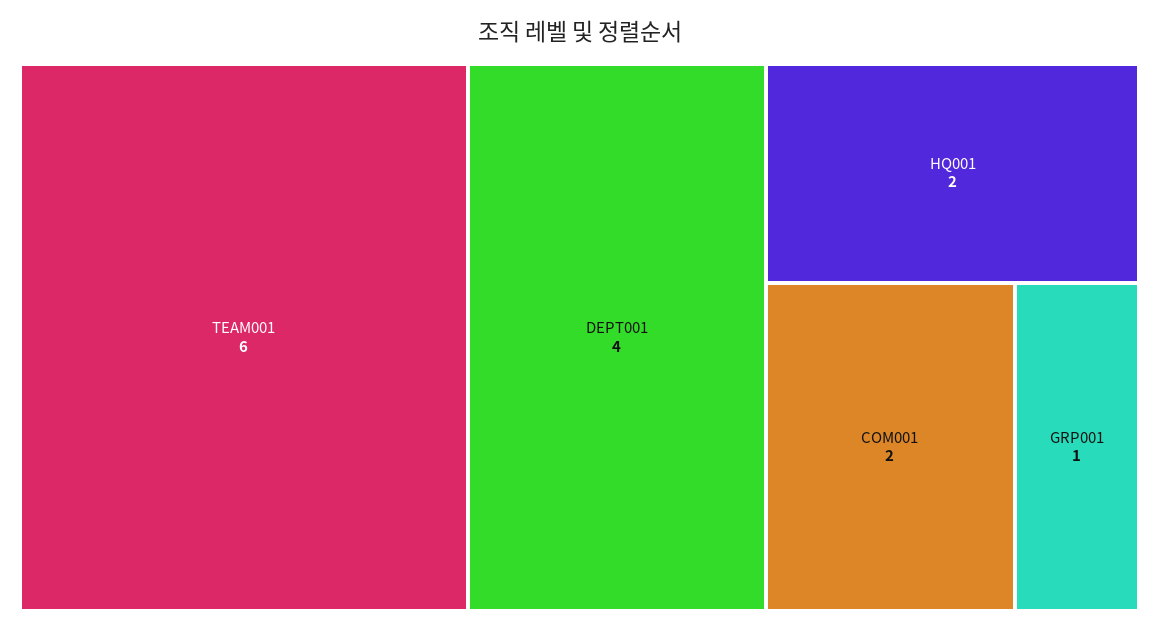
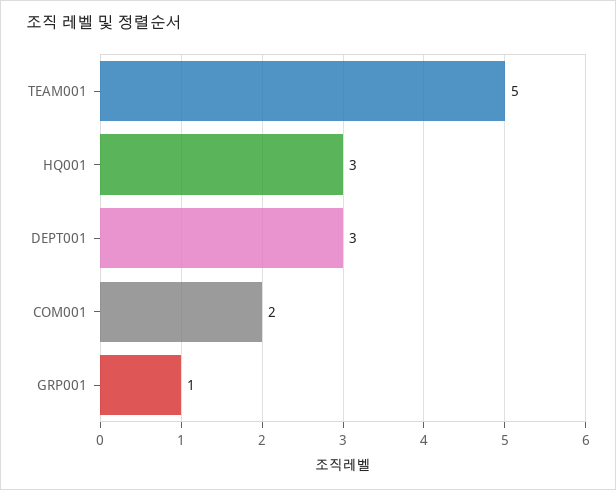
TEAM001: 6 -> 5
DEPT001: 4 -> 3
HQ001: 2 -> 3

